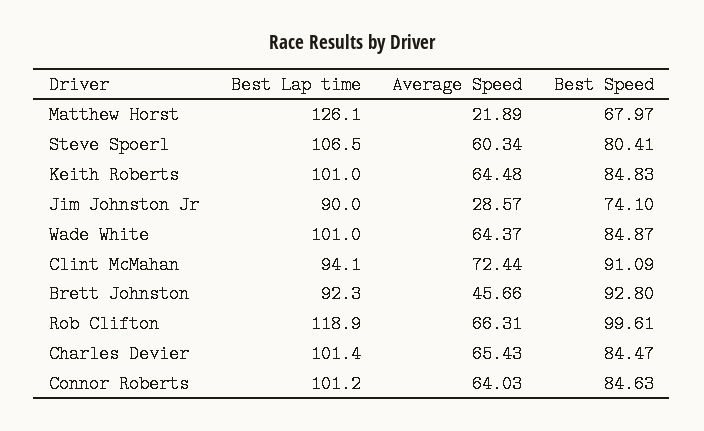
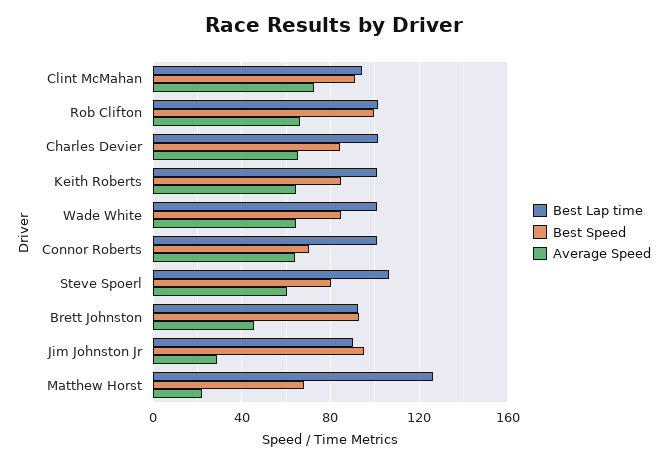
Best Speed, Jim Johnston Jr: 74.1 -> 95
Best Lap time, Rob Clifton: 118.9 -> 100
Best Speed, Connor Roberts: 84.63 -> 70

